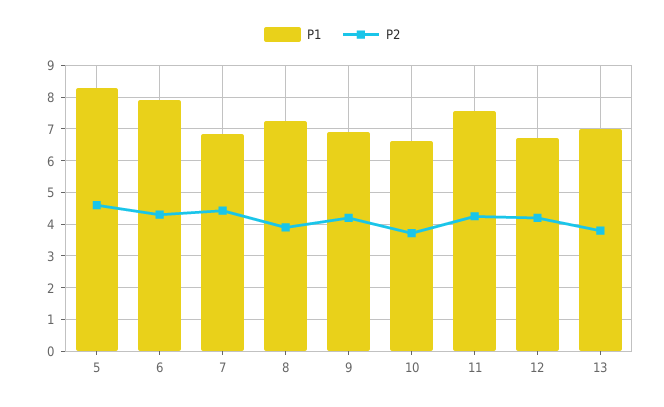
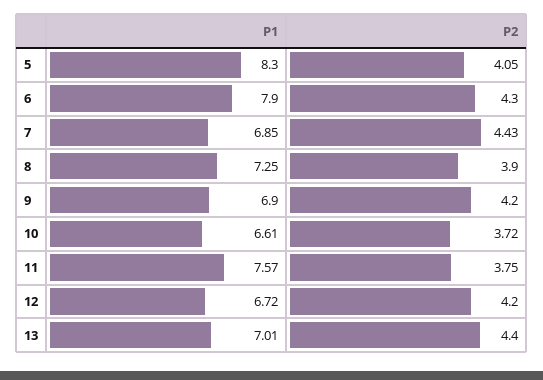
P2, 5: 4.6 -> 4.05
P2, 11: 4.2 -> 3.75
P2, 13: 3.8 -> 4.4

